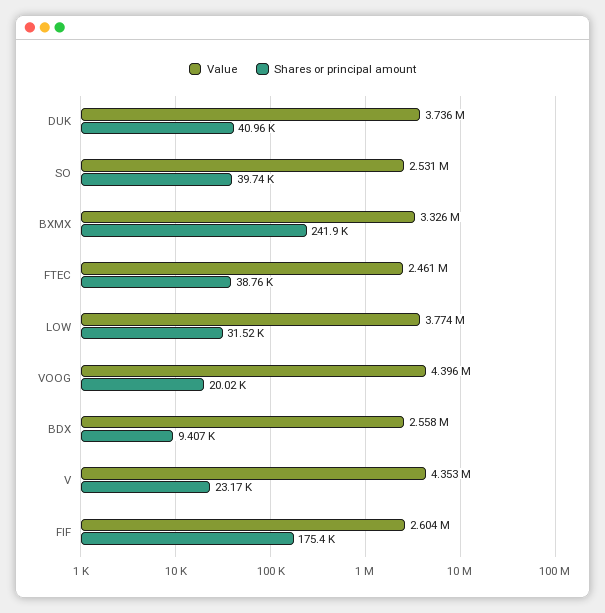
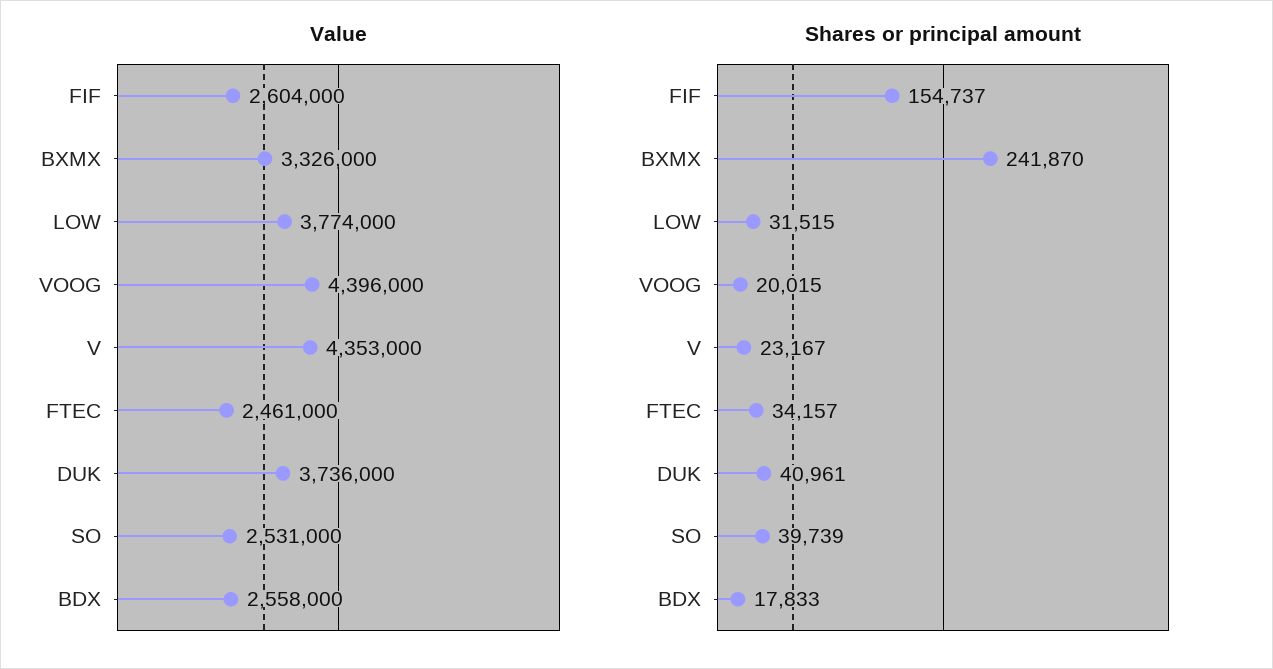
Shares or principal amount, FTEC: 38760 -> 34157
Shares or principal amount, BDX: 9407 -> 17833
Shares or principal amount, FIF: 175400 -> 154737

